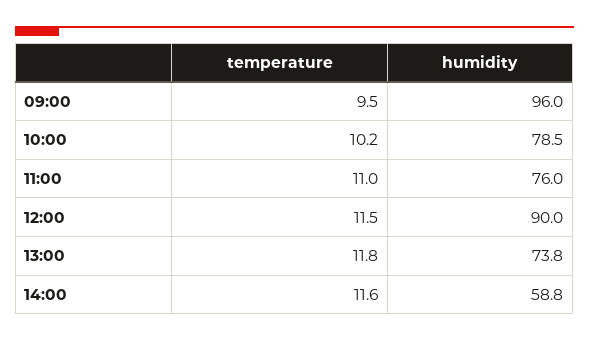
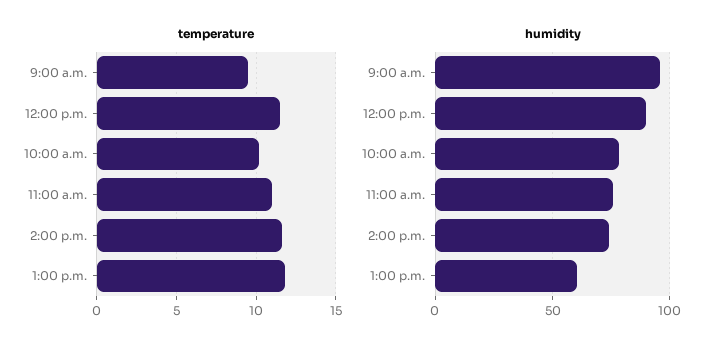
humidity, 13:00: 73.8 -> 60
humidity, 14:00: 58.8 -> 75

